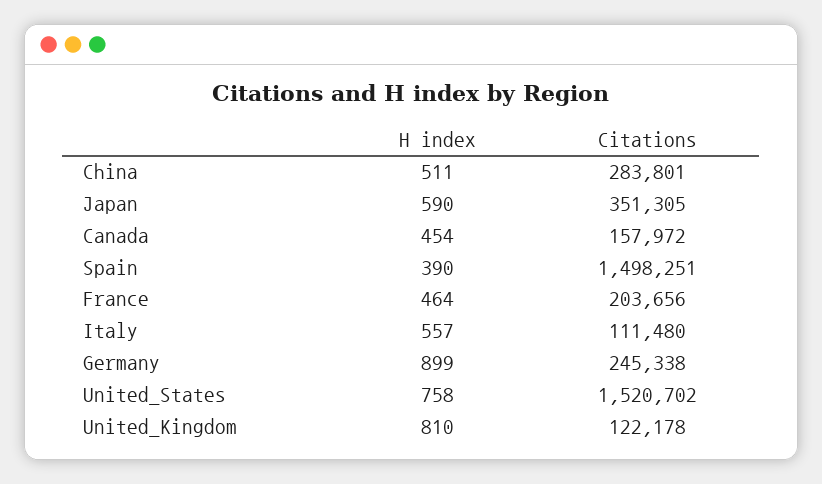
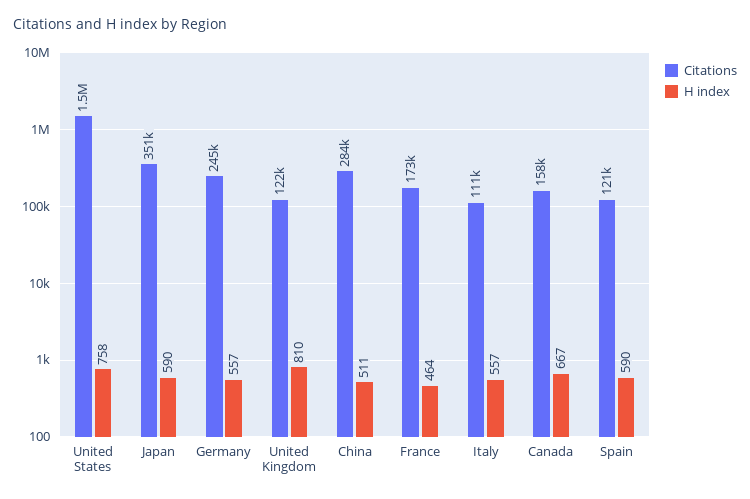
H index, Canada: 454 -> 667
H index, Spain: 390 -> 590
Citations, Spain: 1498251 -> 121000
Citations, France: 203656 -> 173000
H index, Germany: 899 -> 557

